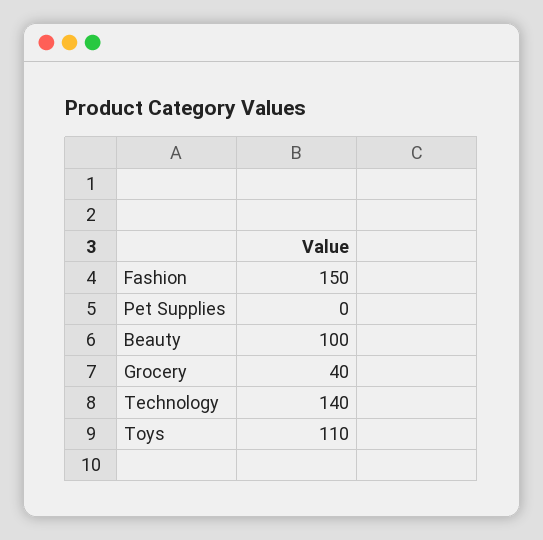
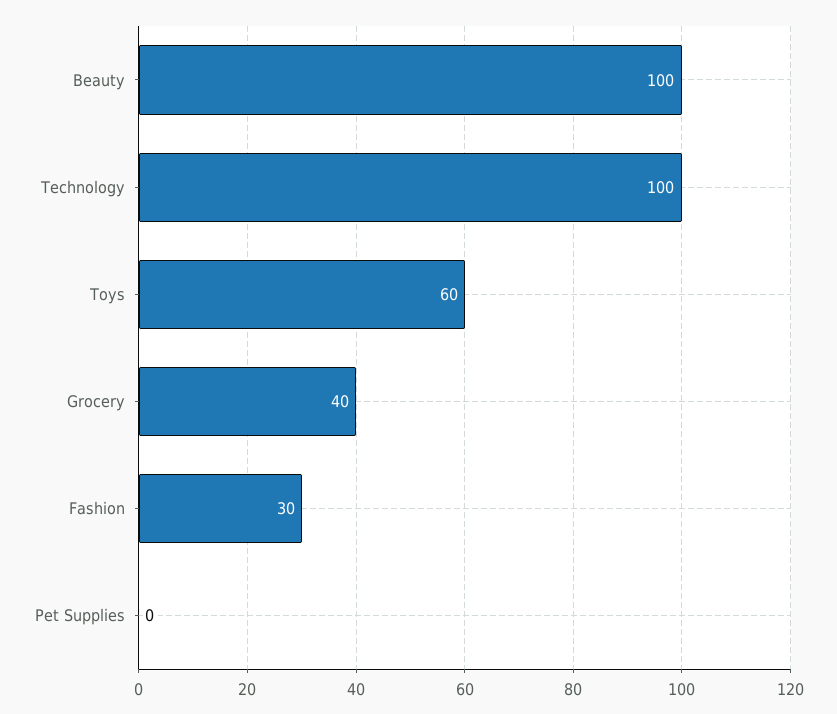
Fashion: 150 -> 30
Technology: 140 -> 100
Toys: 110 -> 60

